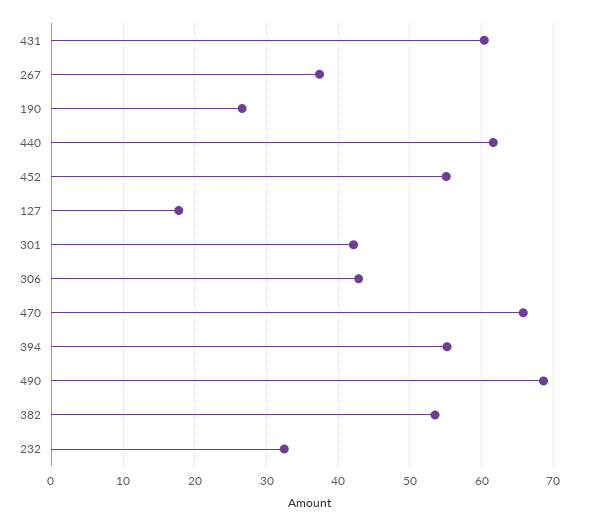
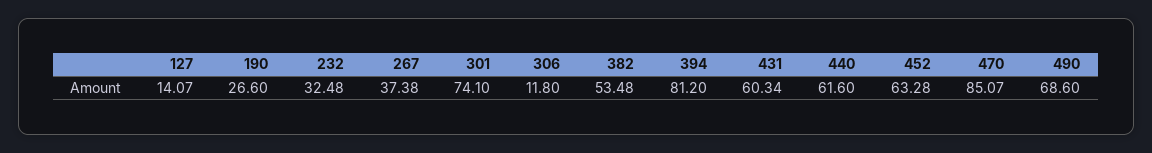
452: 55 -> 63.28
127: 18 -> 14.07
301: 42 -> 74.1
306: 43 -> 11.8
470: 66 -> 85.07
394: 55 -> 81.2

